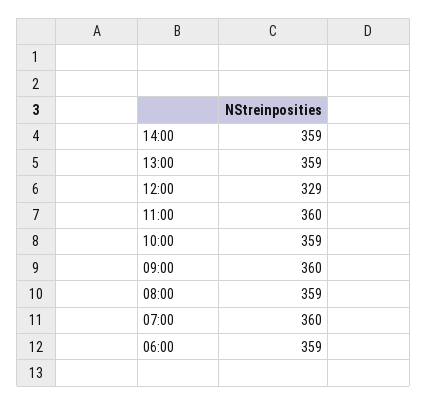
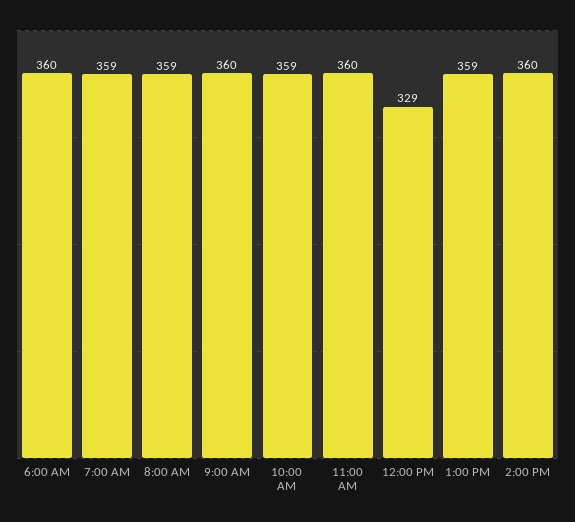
14:00: 359 -> 360
07:00: 360 -> 359
06:00: 359 -> 360

